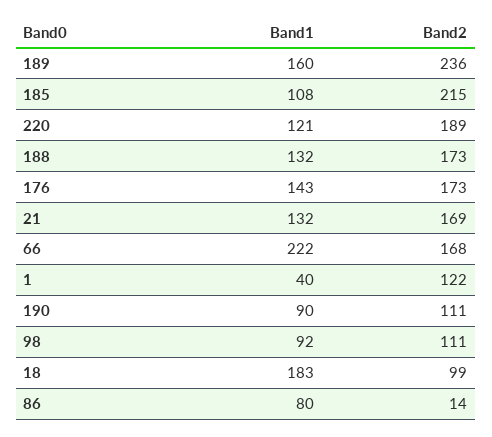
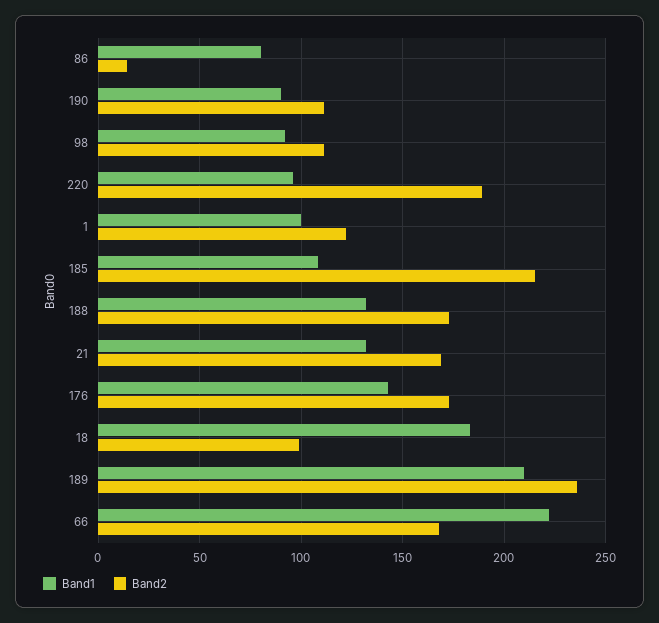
Band1, 189: 160 -> 210
Band1, 220: 121 -> 95
Band1, 1: 40 -> 100

